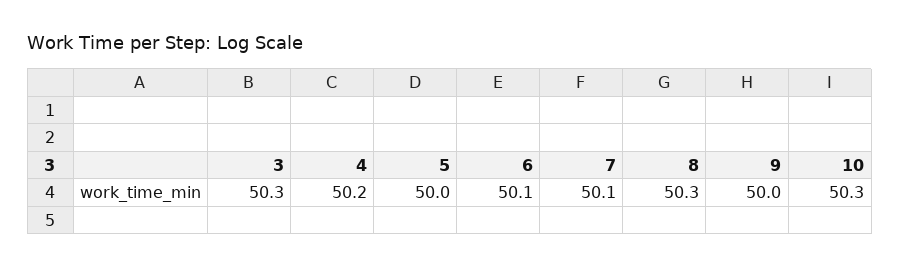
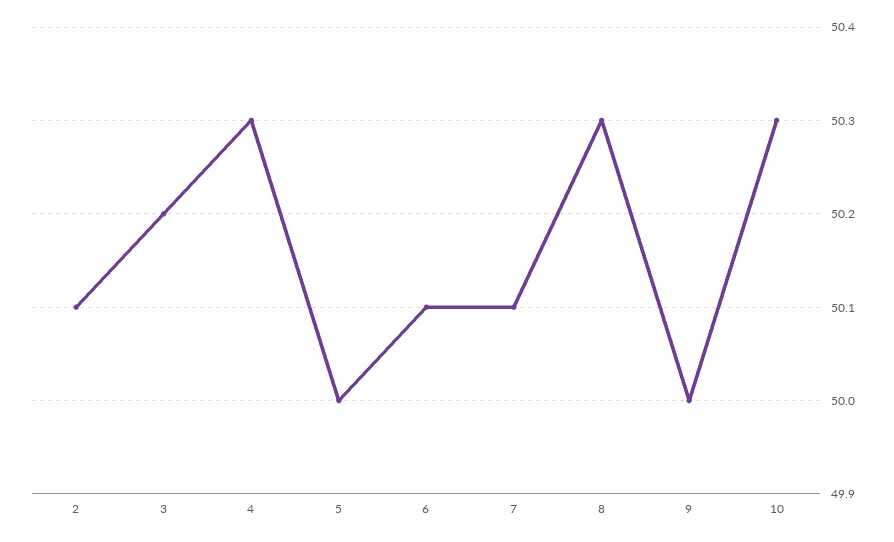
3: 50.3 -> 50.2
4: 50.2 -> 50.3
2: none -> 50.1

